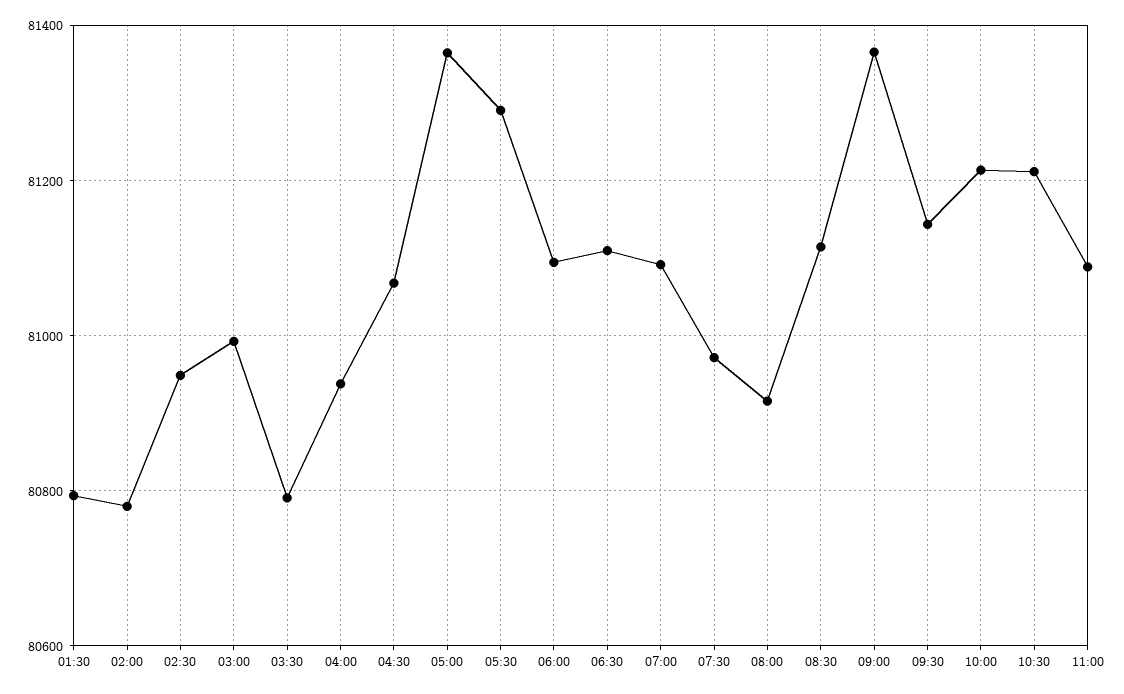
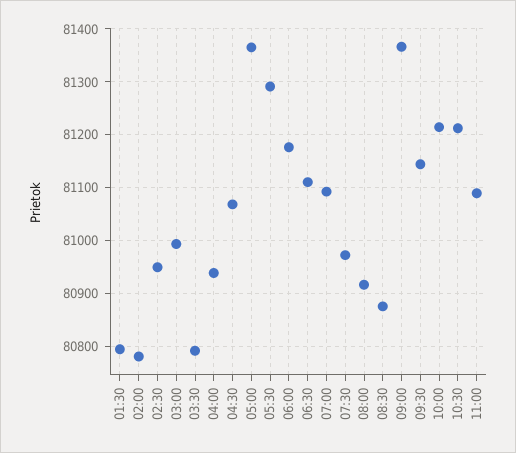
06:00: 81100 -> 81180
08:30: 81120 -> 80880

